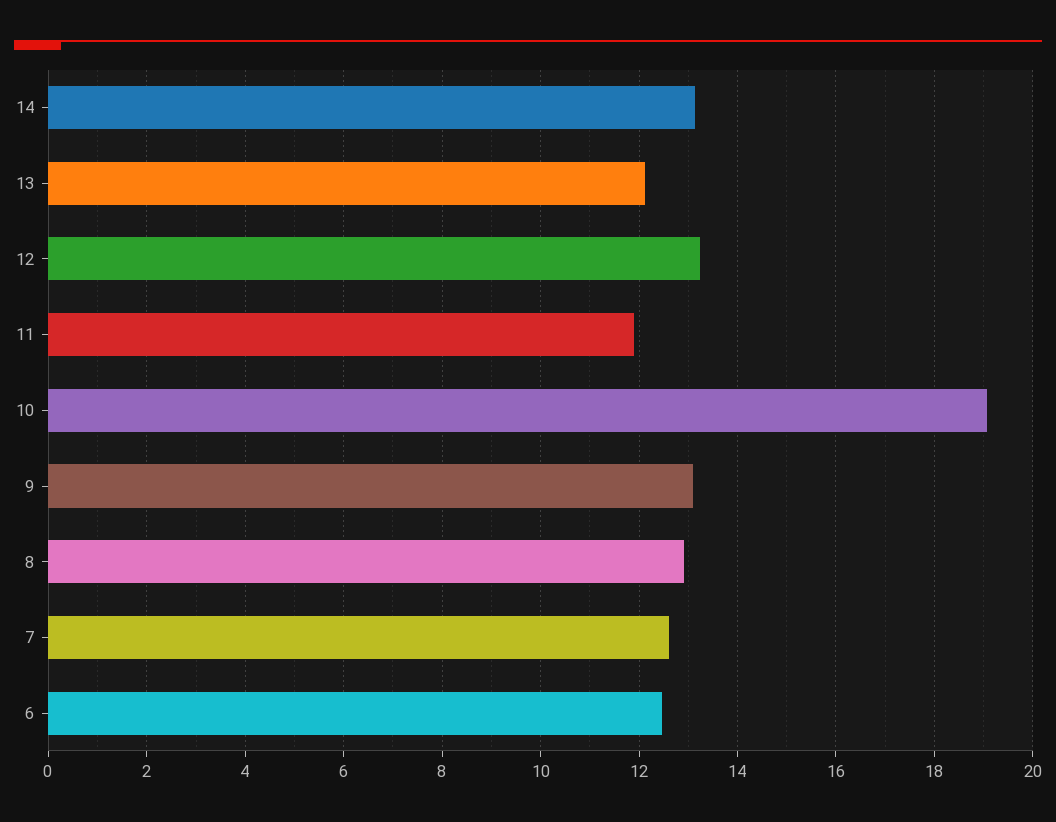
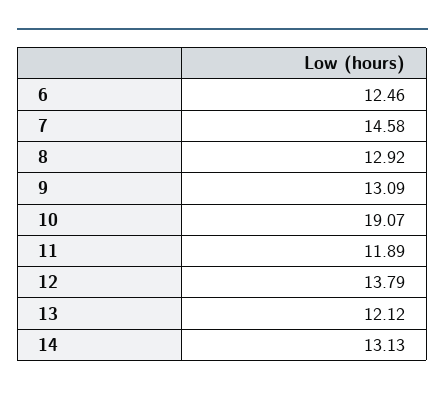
12: 13.2 -> 13.79
7: 12.6 -> 14.58

